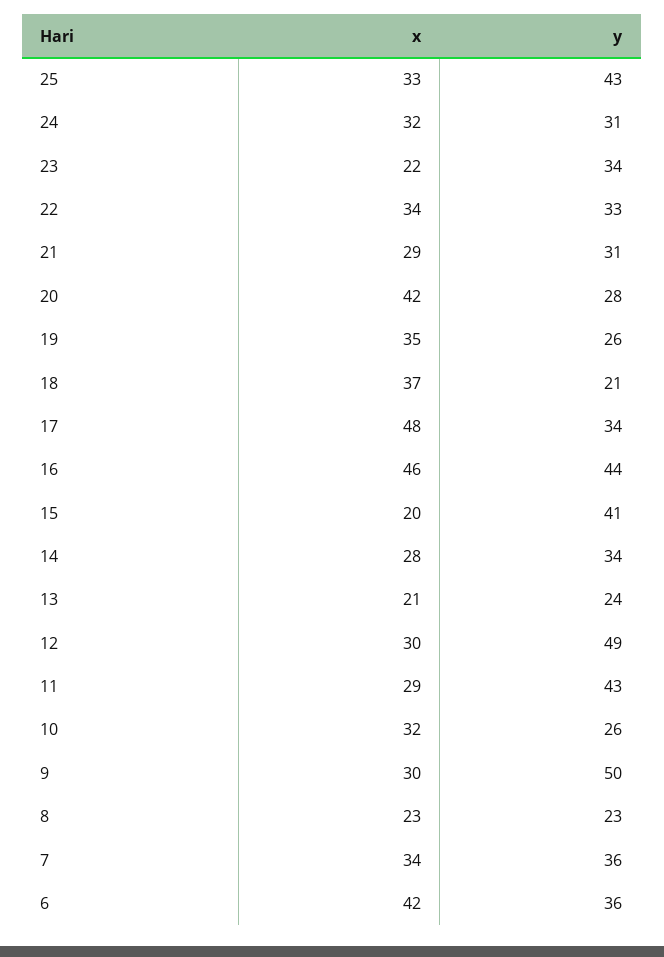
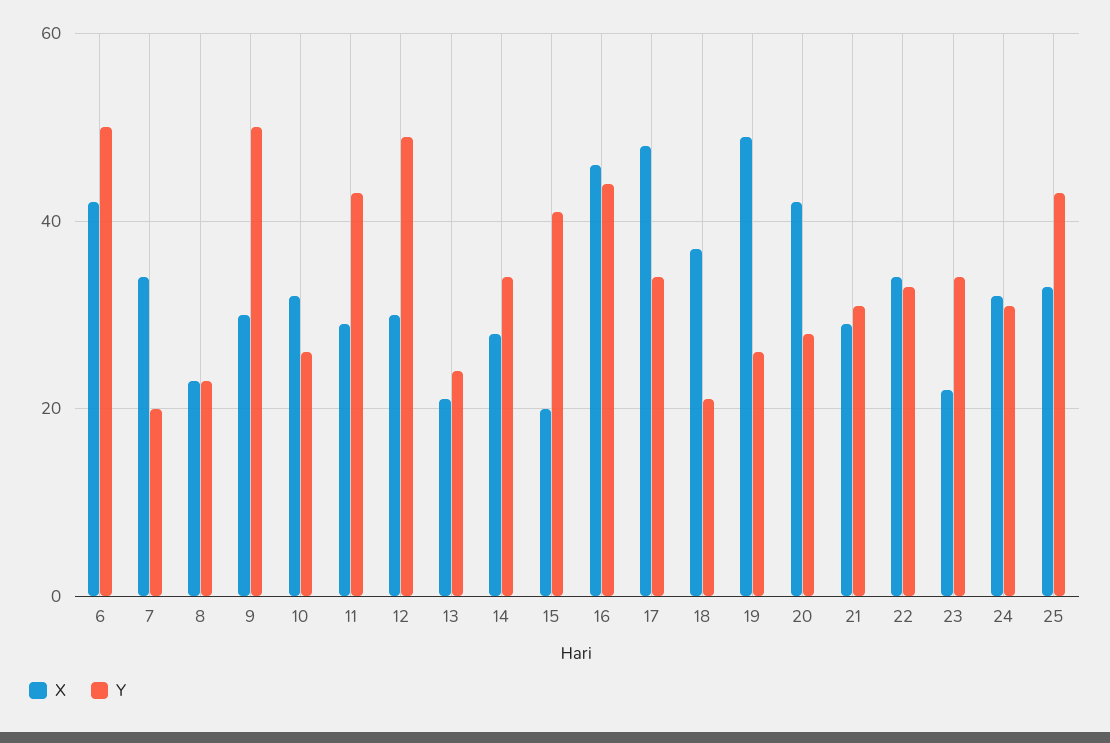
x, 19: 35 -> 50
y, 7: 36 -> 20
y, 6: 36 -> 50

